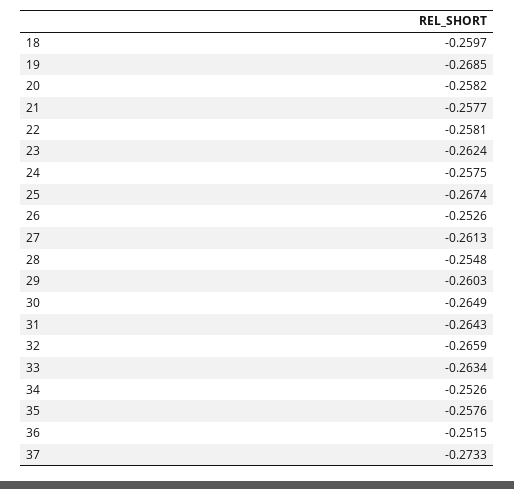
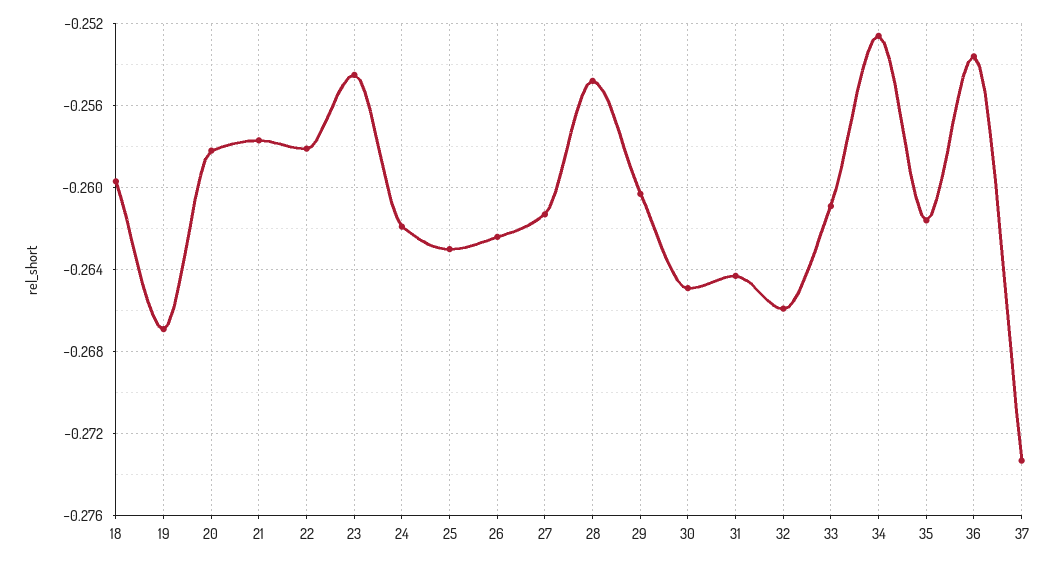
19: -0.2685 -> -0.267
23: -0.2624 -> -0.2545
24: -0.2575 -> -0.262
25: -0.2674 -> -0.263
26: -0.2526 -> -0.2625
33: -0.2634 -> -0.261
35: -0.2576 -> -0.2615
36: -0.2515 -> -0.2535

